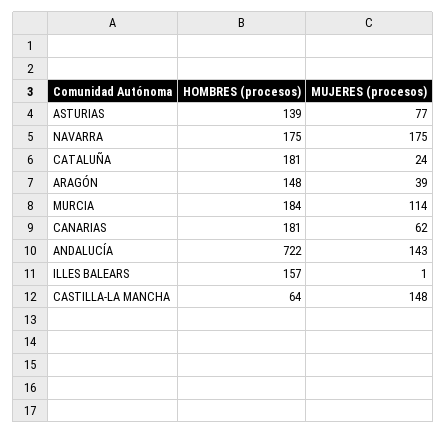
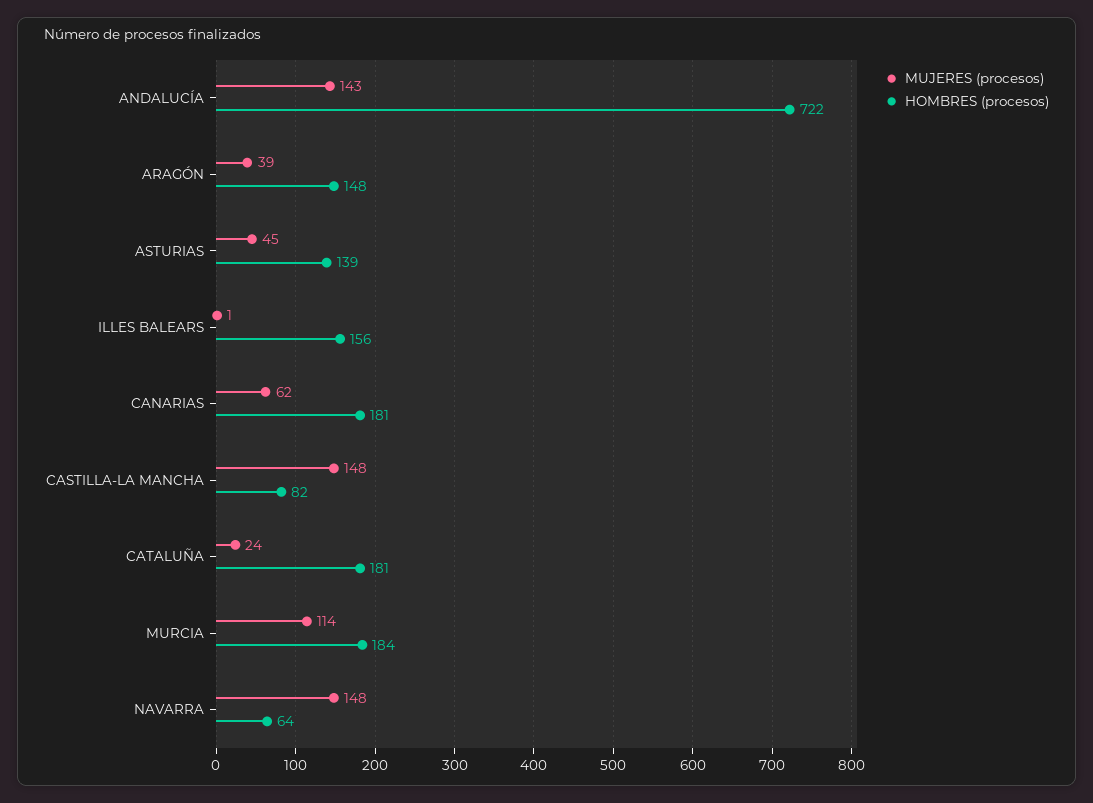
MUJERES (procesos), ASTURIAS: 77 -> 45
HOMBRES (procesos), NAVARRA: 175 -> 64
MUJERES (procesos), NAVARRA: 175 -> 148
HOMBRES (procesos), ILLES BALEARS: 157 -> 156
HOMBRES (procesos), CASTILLA-LA MANCHA: 64 -> 82

